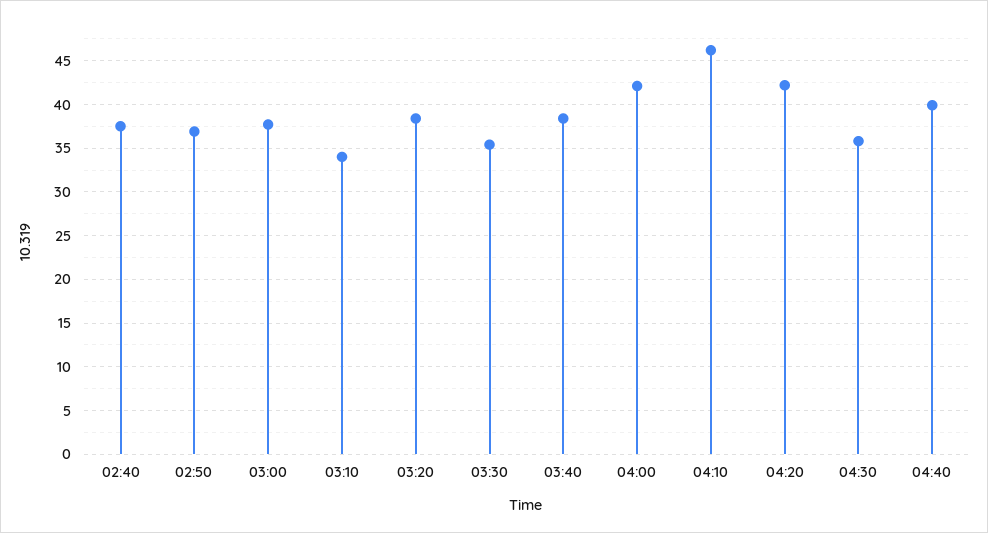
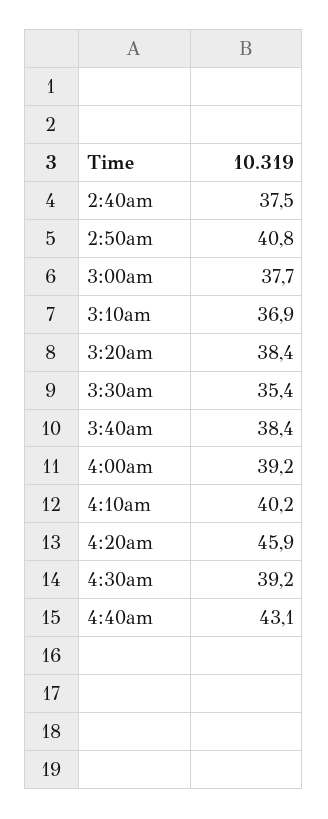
02:50: 37 -> 40.8
03:10: 34 -> 36.9
04:00: 42 -> 39.2
04:10: 46 -> 40.2
04:20: 42 -> 45.9
04:30: 36 -> 39.2
04:40: 40 -> 43.1

